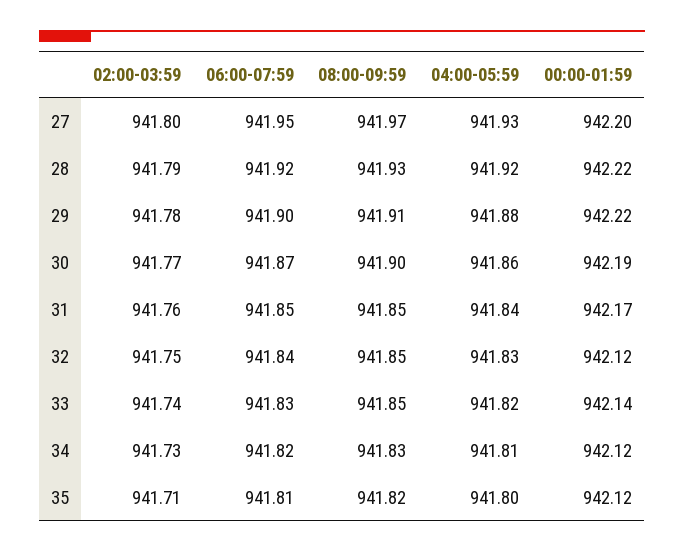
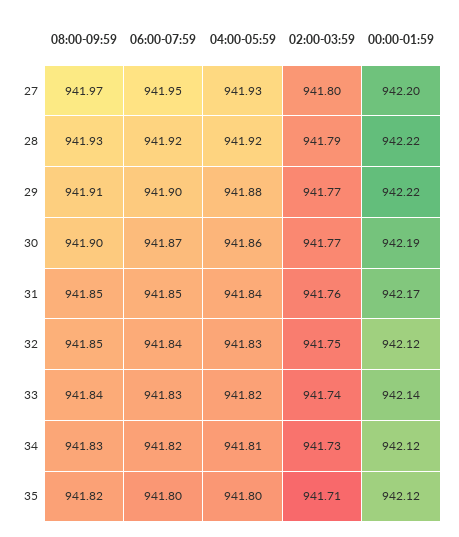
02:00-03:59, 29: 941.78 -> 941.77
08:00-09:59, 33: 941.85 -> 941.84
06:00-07:59, 35: 941.81 -> 941.8

